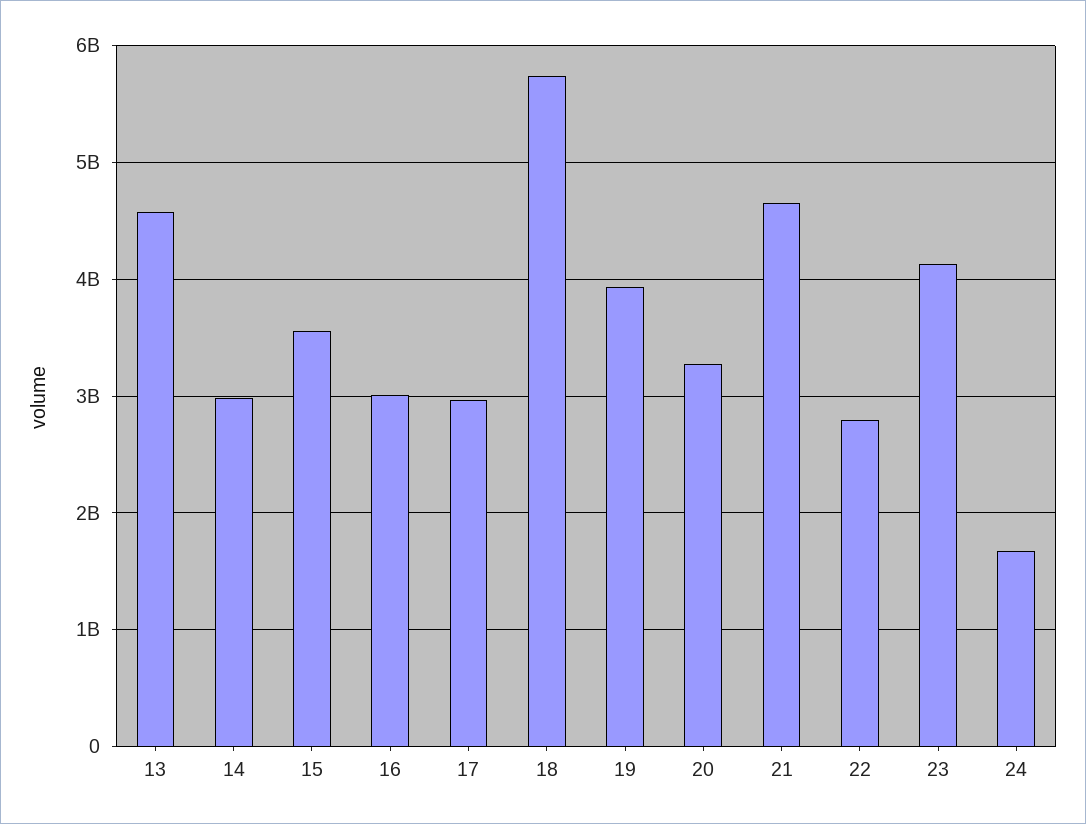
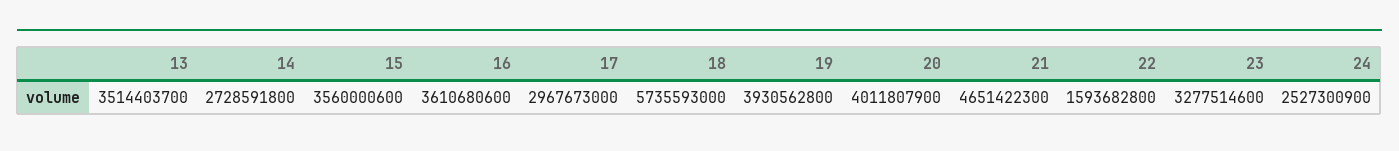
13: 4600000000 -> 3514403700
14: 3000000000 -> 2728591800
16: 3000000000 -> 3610680600
20: 3300000000 -> 4011807900
22: 2800000000 -> 1593682800
23: 4100000000 -> 3277514600
24: 1700000000 -> 2527300900

